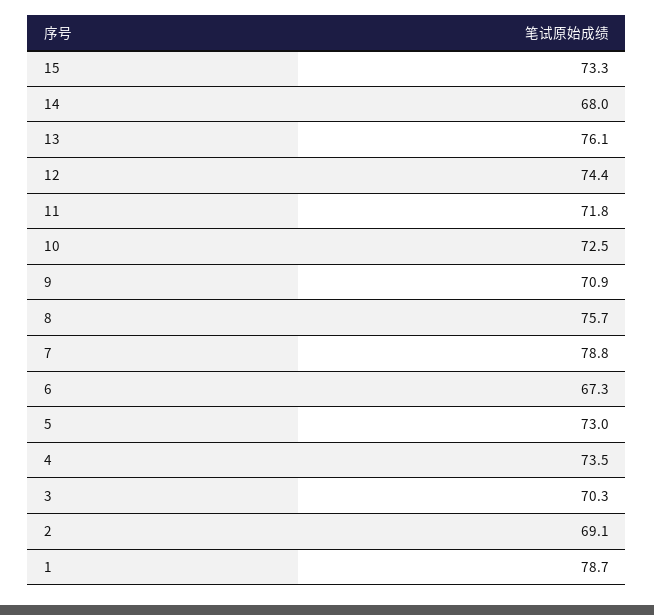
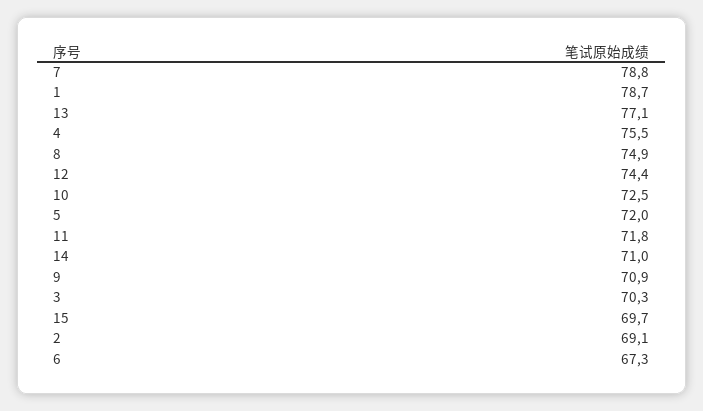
15: 73.3 -> 69.7
14: 68 -> 71
13: 76.1 -> 77.1
8: 75.7 -> 74.9
5: 73 -> 72
4: 73.5 -> 75.5

